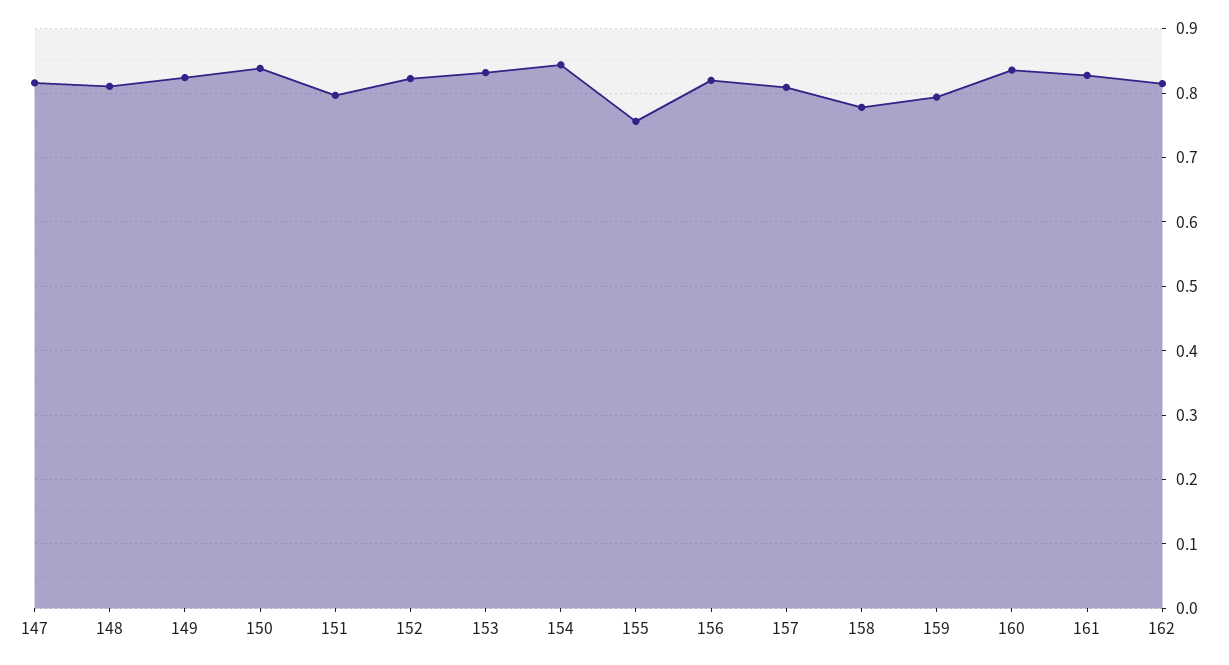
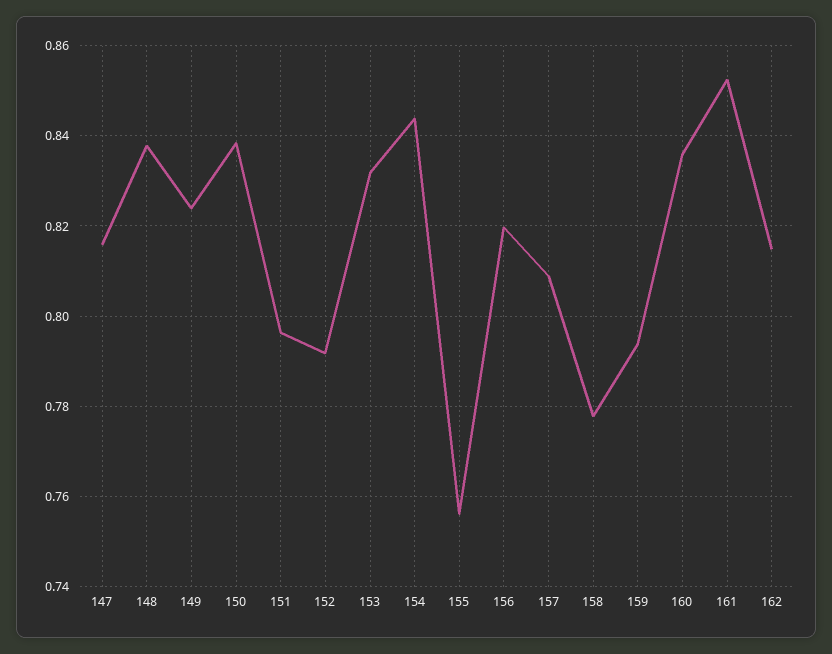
148: 0.81 -> 0.838
152: 0.82 -> 0.792
161: 0.83 -> 0.852

